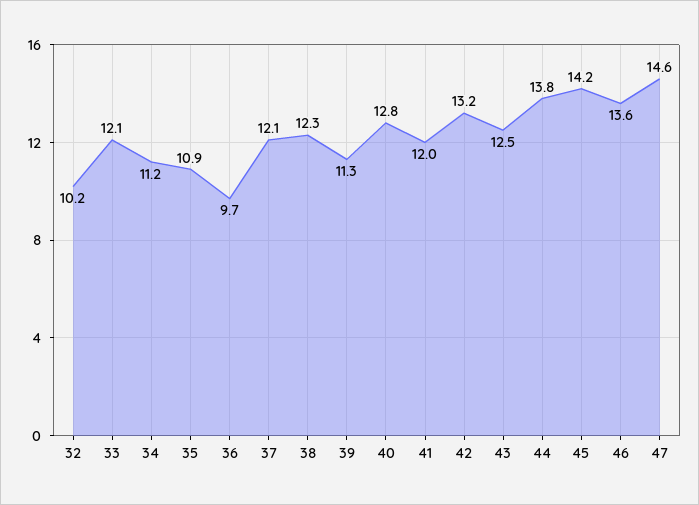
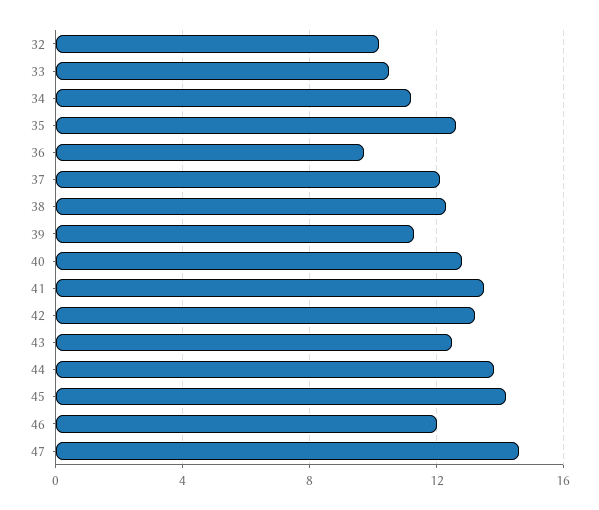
33: 12.1 -> 10.5
35: 10.9 -> 12.5
41: 12 -> 13.5
46: 13.6 -> 12

